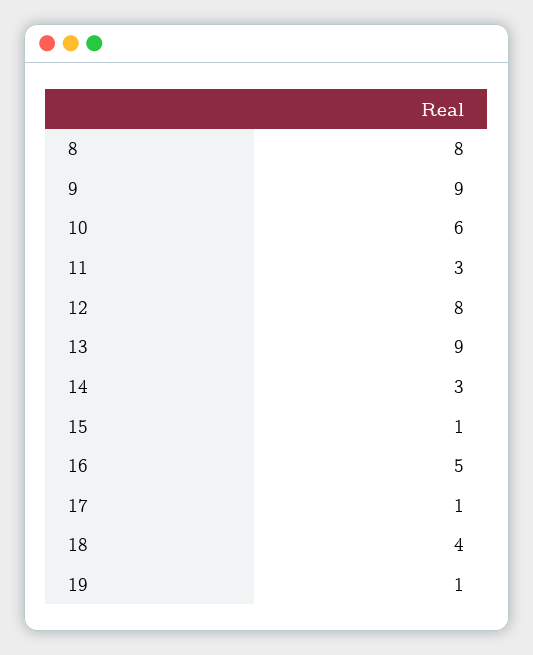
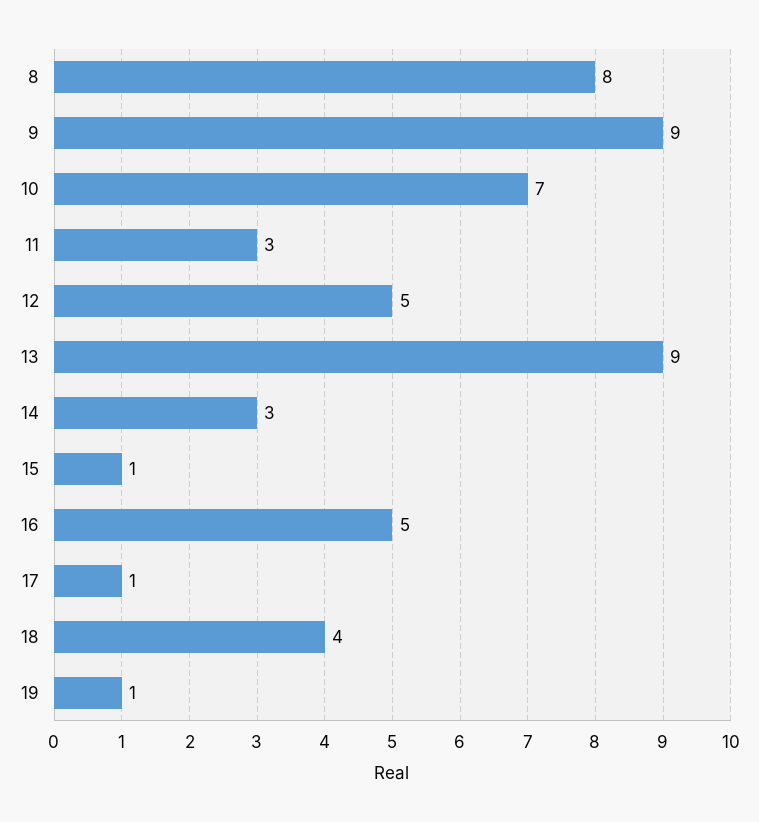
10: 6 -> 7
12: 8 -> 5

